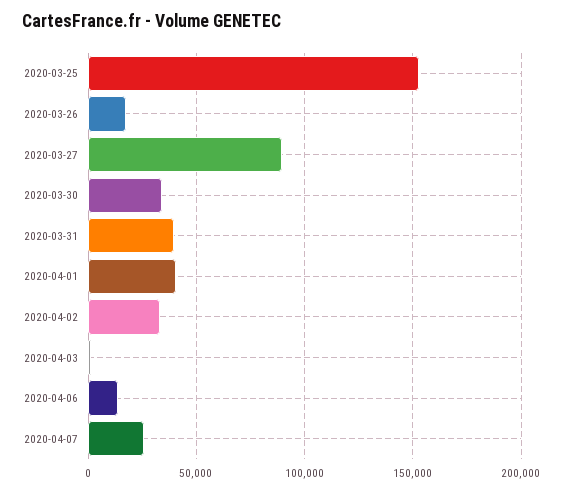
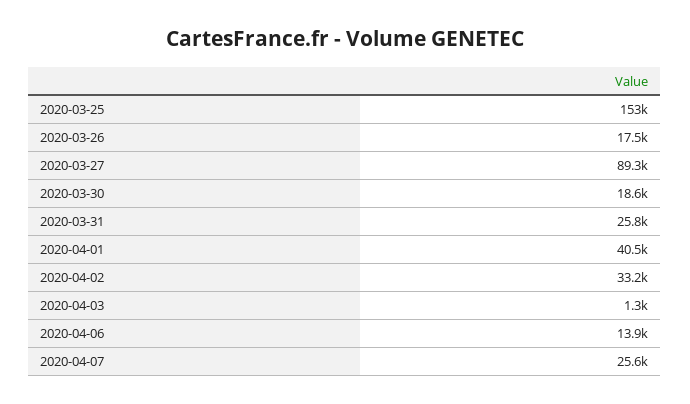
2020-03-30: 35000 -> 18600
2020-03-31: 40000 -> 25800

